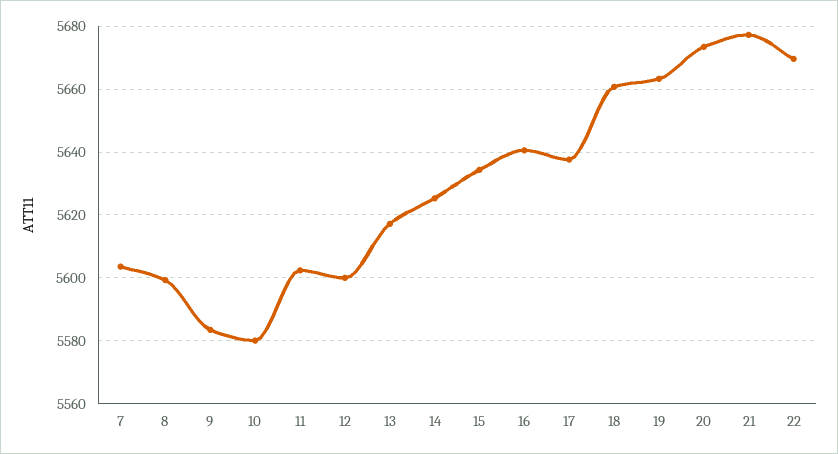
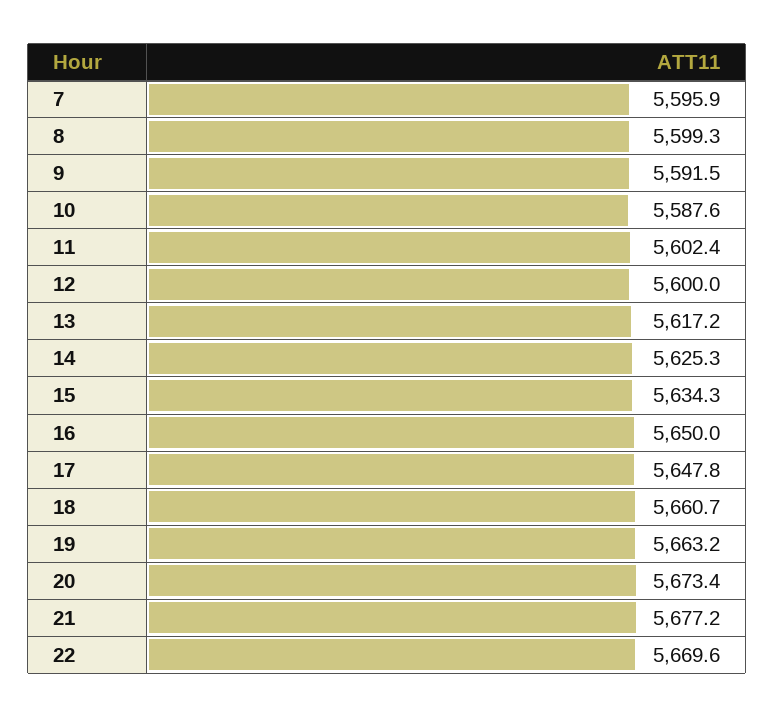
7: 5604 -> 5595.9
9: 5584 -> 5591.5
10: 5580 -> 5587.6
16: 5640 -> 5650
17: 5638 -> 5647.8

